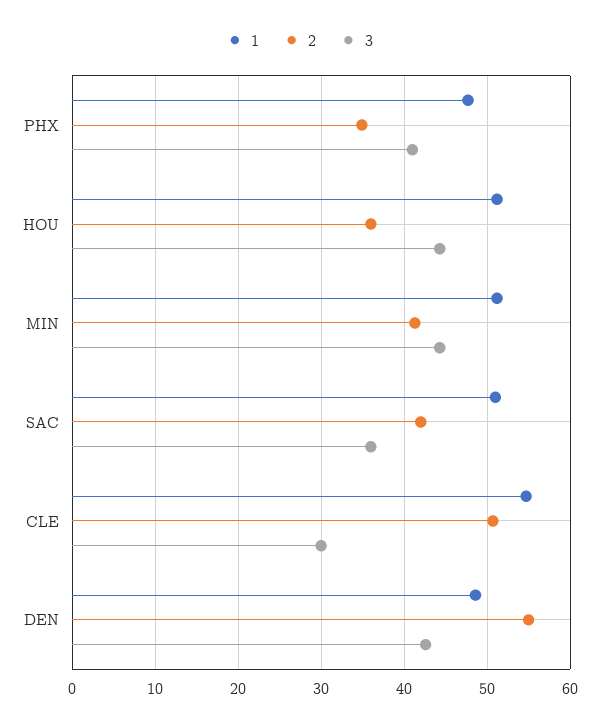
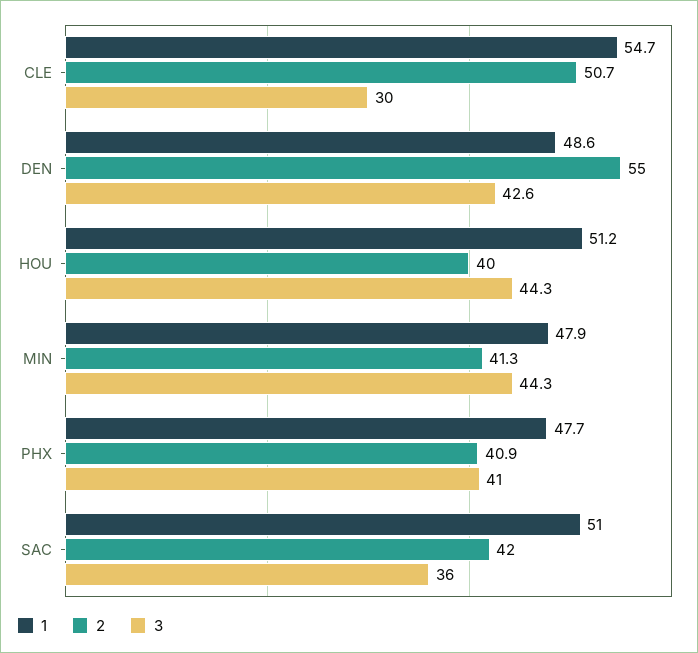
2, PHX: 35 -> 40.9
2, HOU: 36 -> 40
1, MIN: 51 -> 47.9

